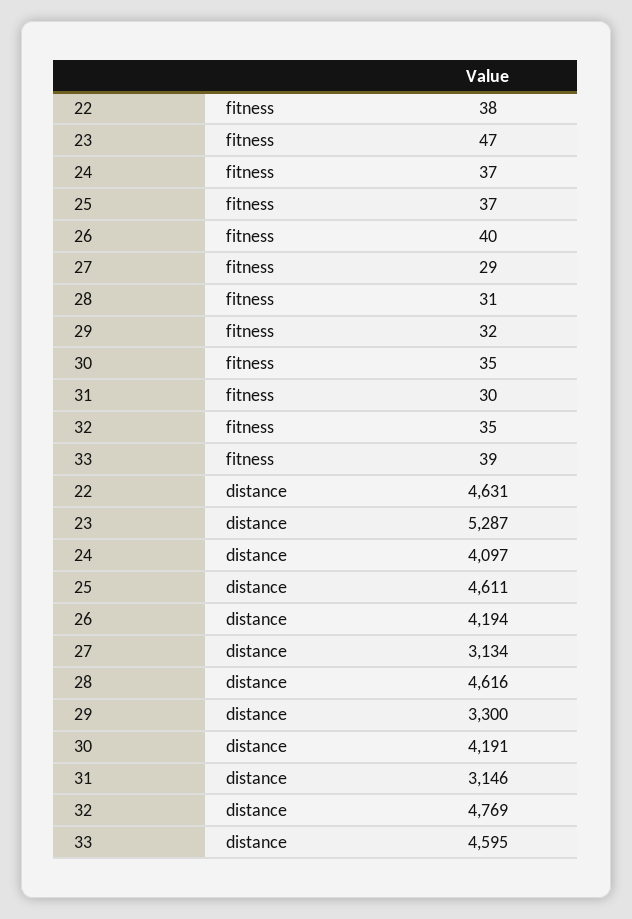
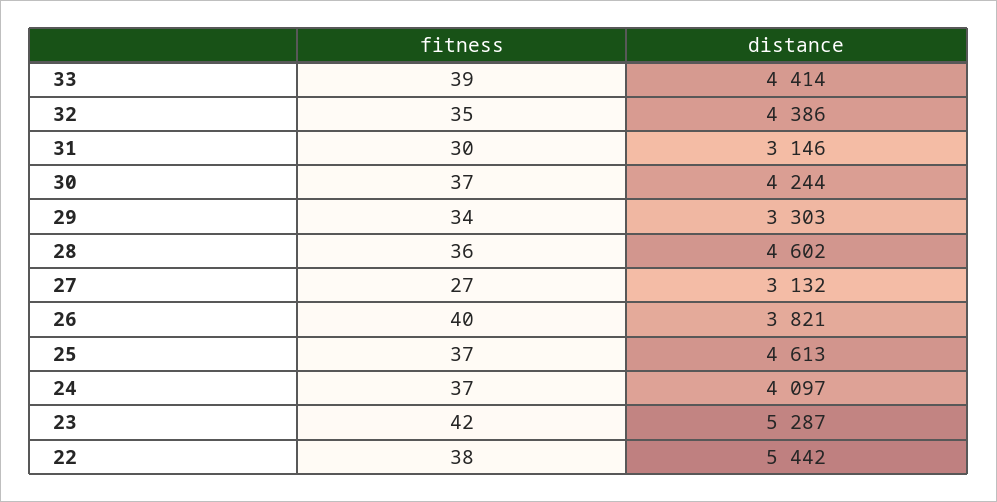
23, fitness: 47 -> 42
27, fitness: 29 -> 27
28, fitness: 31 -> 36
29, fitness: 32 -> 34
30, fitness: 35 -> 37
22, distance: 4631 -> 5442
25, distance: 4611 -> 4613
26, distance: 4194 -> 3821
27, distance: 3134 -> 3132
28, distance: 4616 -> 4602
29, distance: 3300 -> 3303
30, distance: 4191 -> 4244
32, distance: 4769 -> 4386
33, distance: 4595 -> 4414

